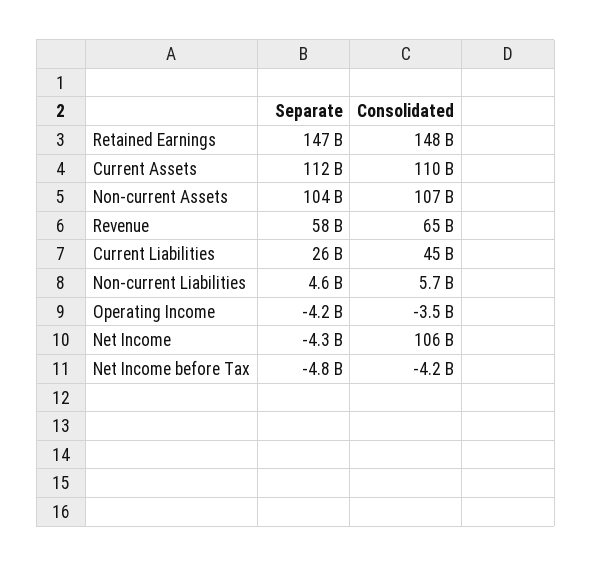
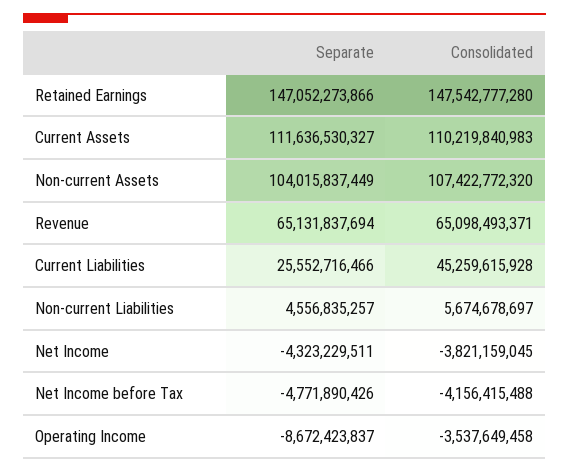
Separate, Revenue: 58000000000 -> 65131837694
Separate, Operating Income: -4200000000 -> -8672423837
Consolidated, Net Income: 106000000000 -> -3821159045

